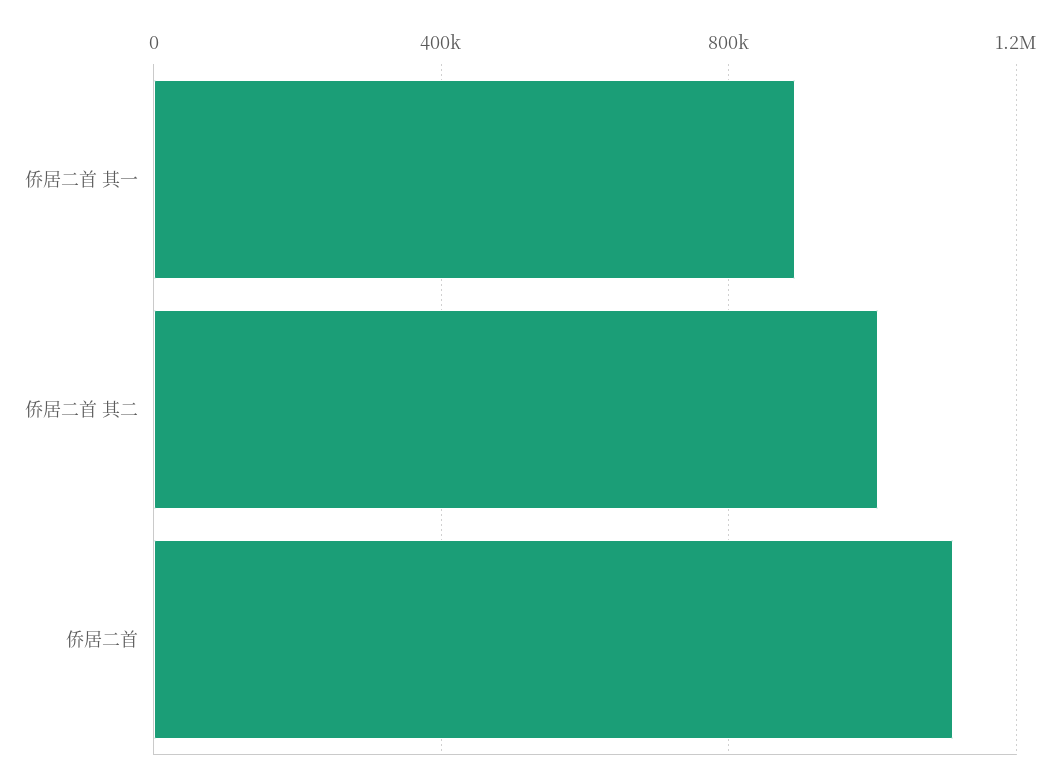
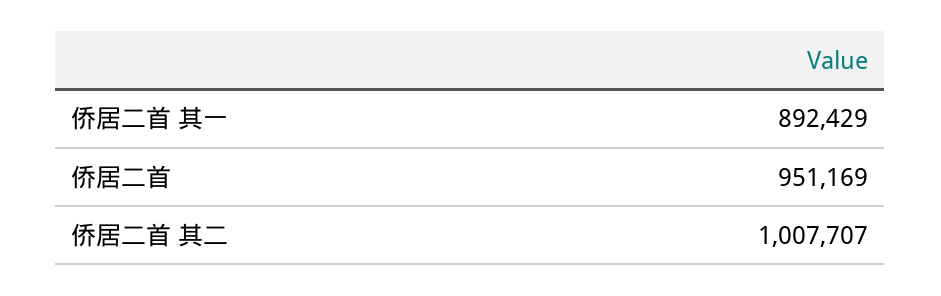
侨居二首: 1100000 -> 951169

